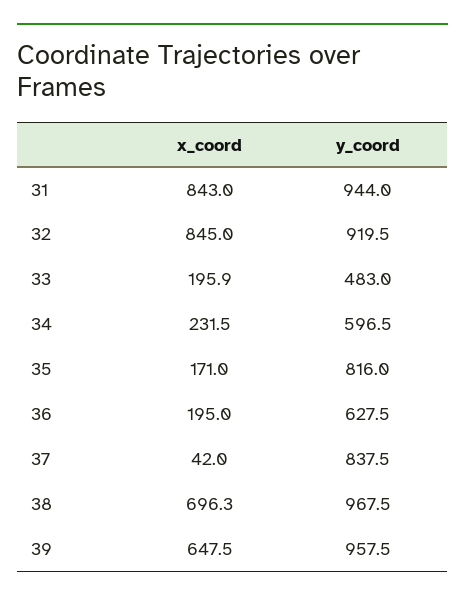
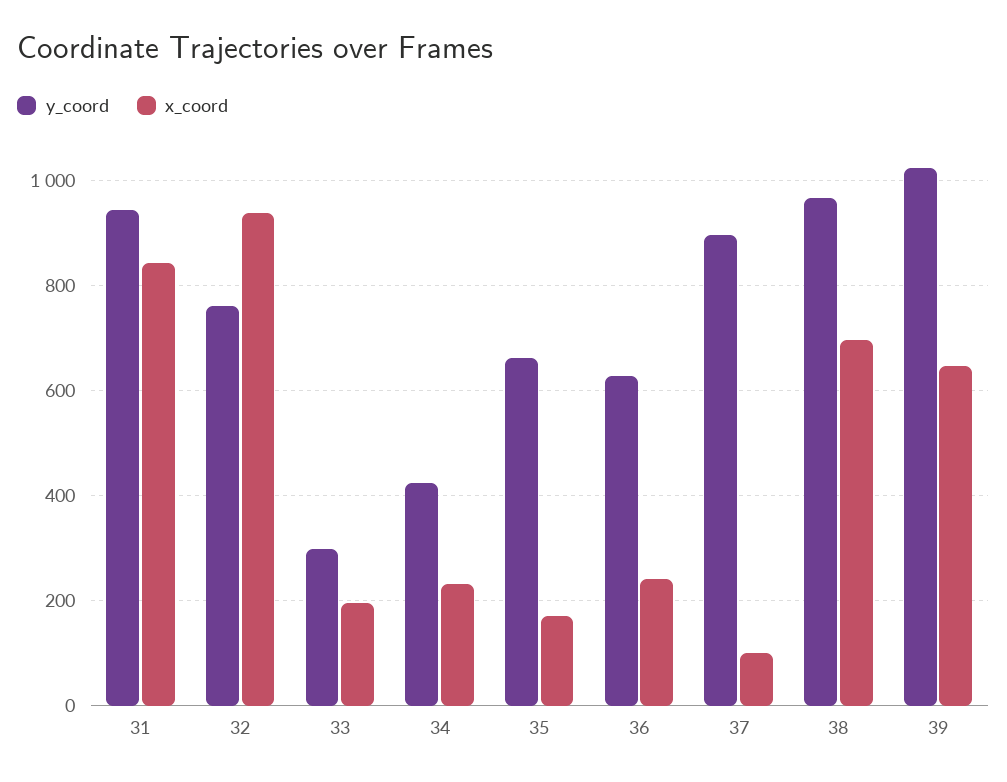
x_coord, 32: 845 -> 940
y_coord, 32: 919.5 -> 760
y_coord, 33: 483 -> 300
y_coord, 34: 596.5 -> 420
y_coord, 35: 816 -> 660
x_coord, 36: 195 -> 240
x_coord, 37: 42 -> 100
y_coord, 37: 837.5 -> 900
y_coord, 39: 957.5 -> 1020

